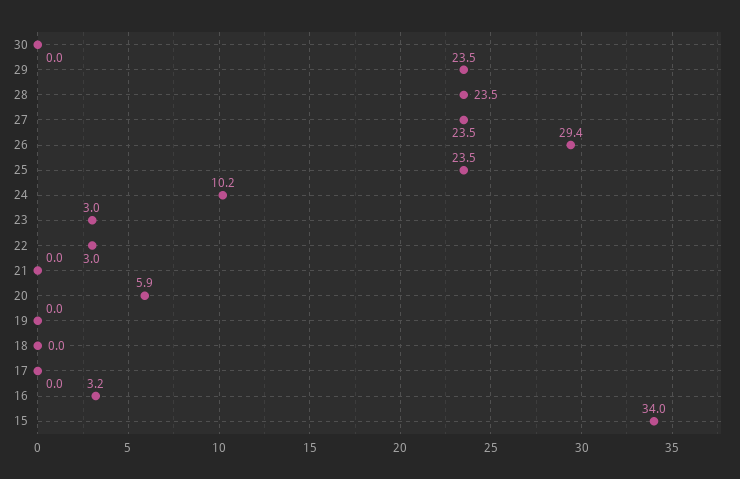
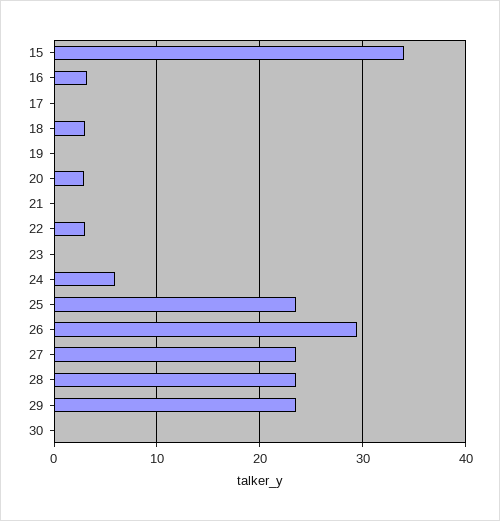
24: 10.2 -> 6
23: 3 -> 0
20: 5.9 -> 3
18: 0 -> 3

